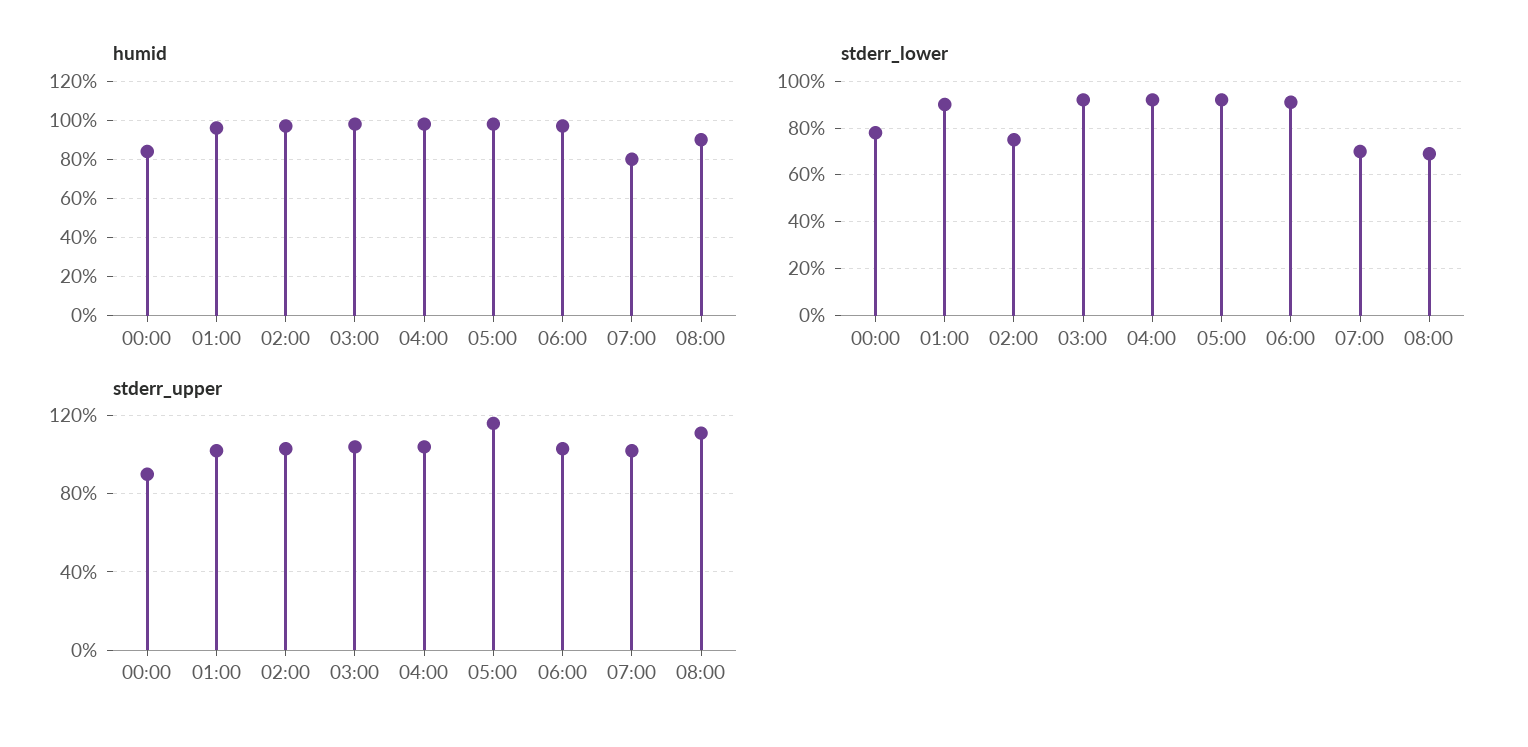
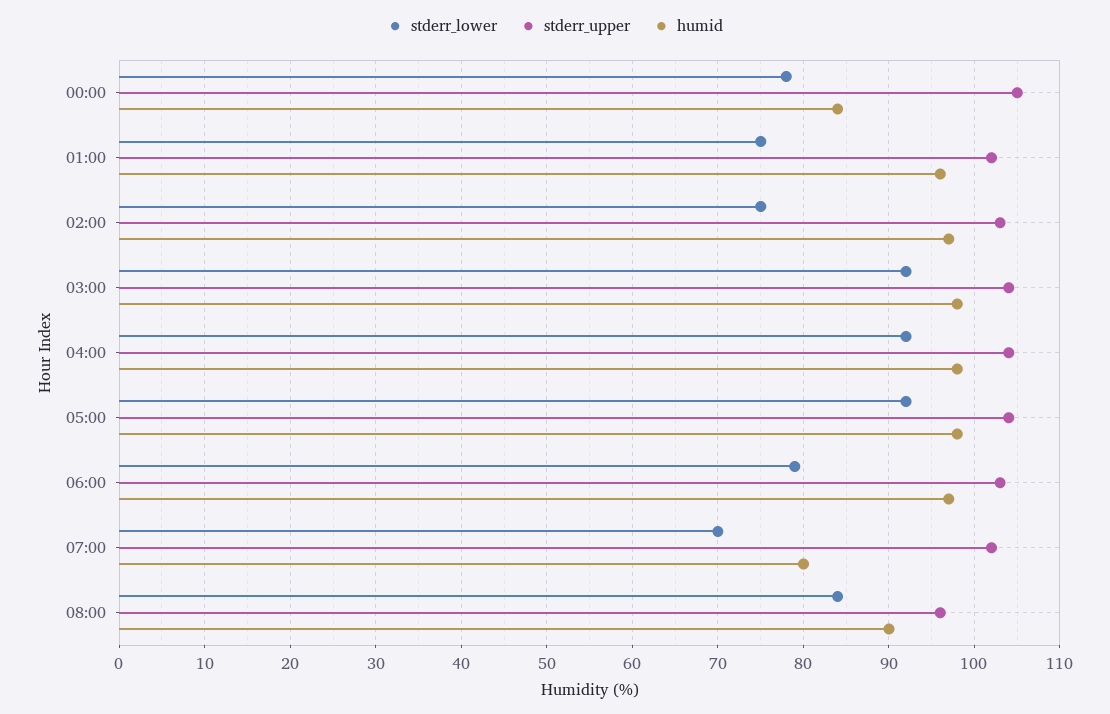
stderr_lower, 01:00: 90 -> 75
stderr_lower, 06:00: 90 -> 79
stderr_lower, 08:00: 70 -> 84
stderr_upper, 00:00: 90 -> 105
stderr_upper, 05:00: 115 -> 104
stderr_upper, 08:00: 110 -> 96

